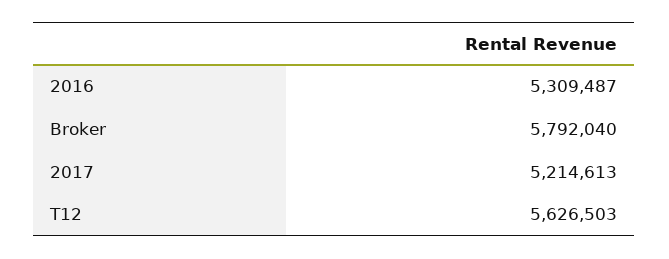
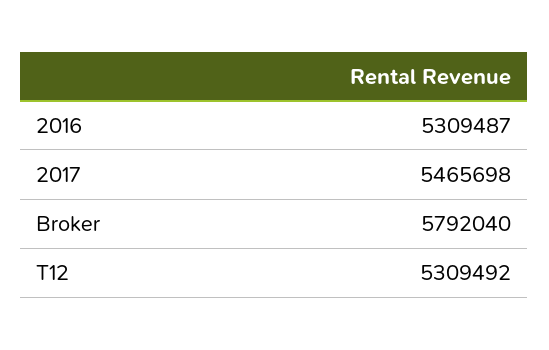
2017: 5214613 -> 5465698
T12: 5626503 -> 5309492

